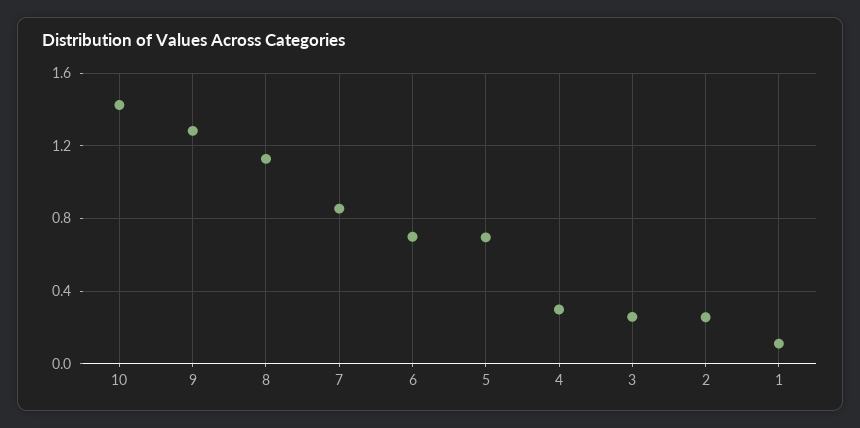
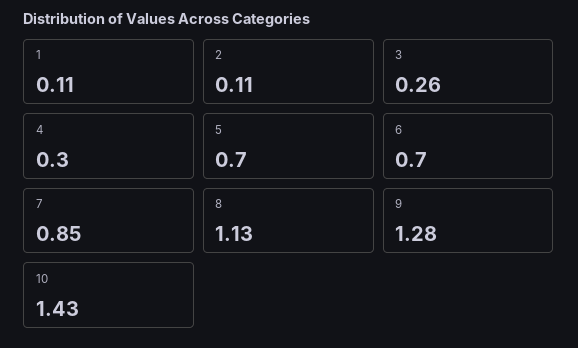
2: 0.25 -> 0.11

